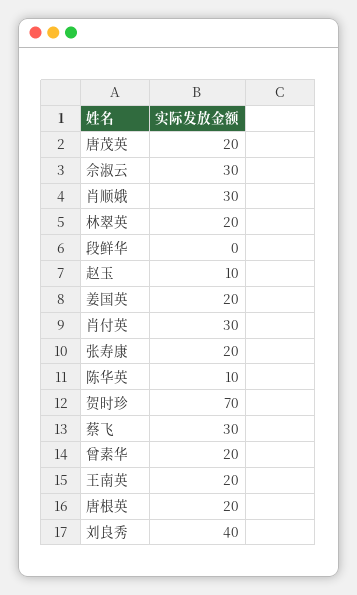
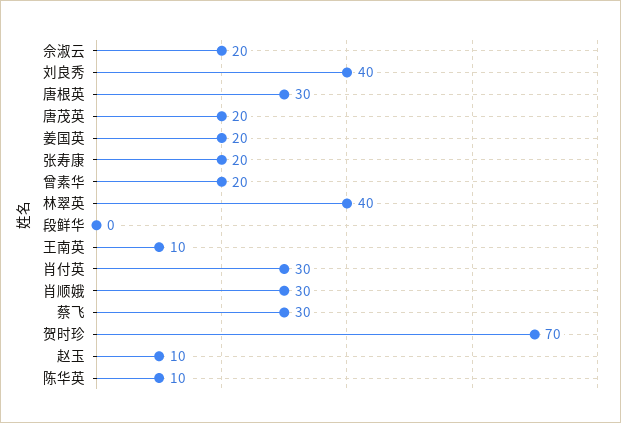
佘淑云: 30 -> 20
林翠英: 20 -> 40
王南英: 20 -> 10
唐根英: 20 -> 30

